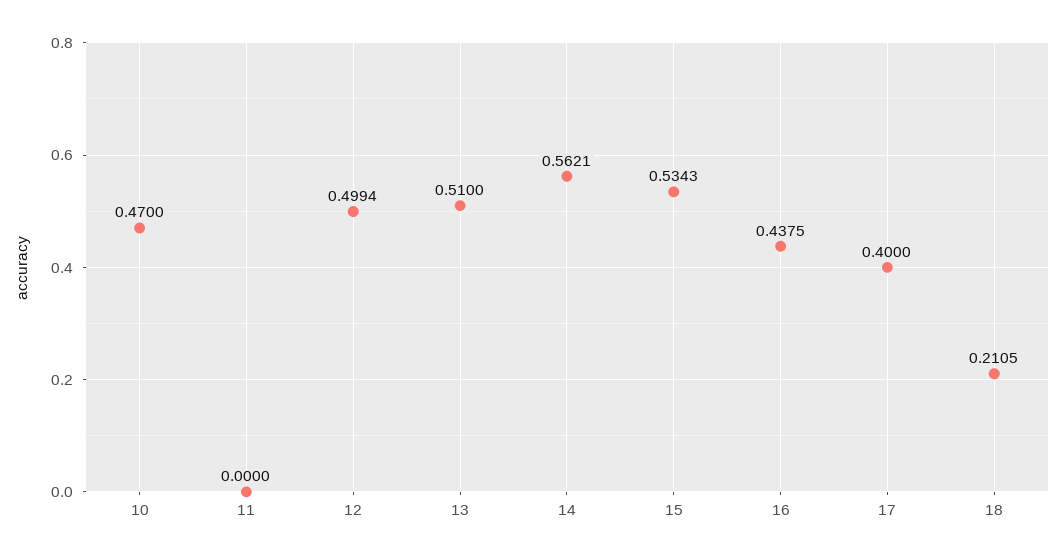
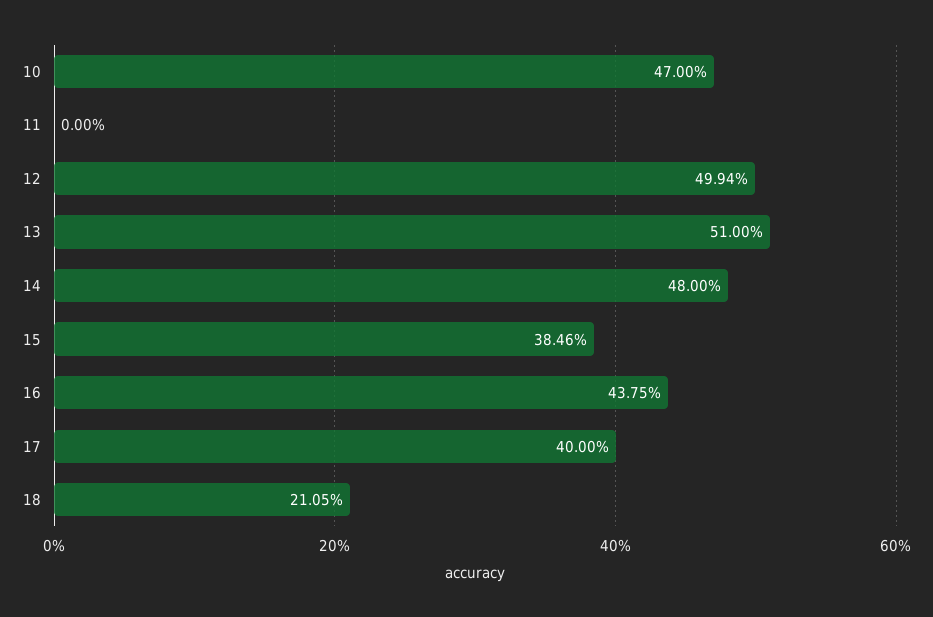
14: 0.5621 -> 0.48
15: 0.5343 -> 0.3846

